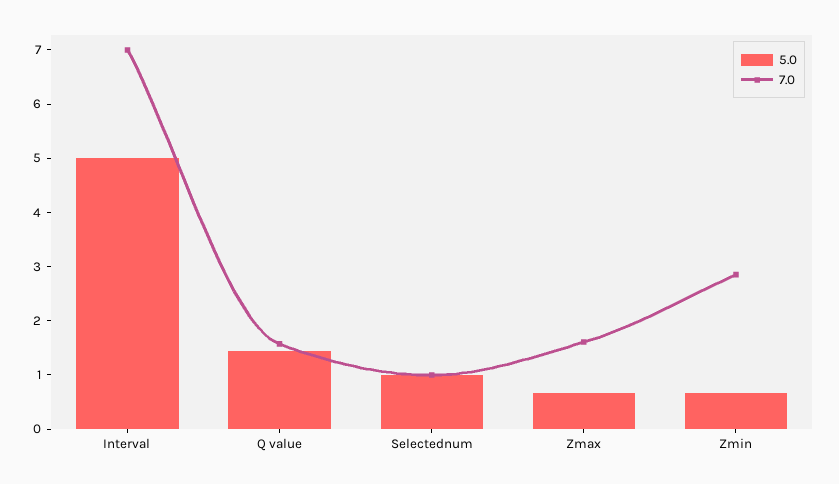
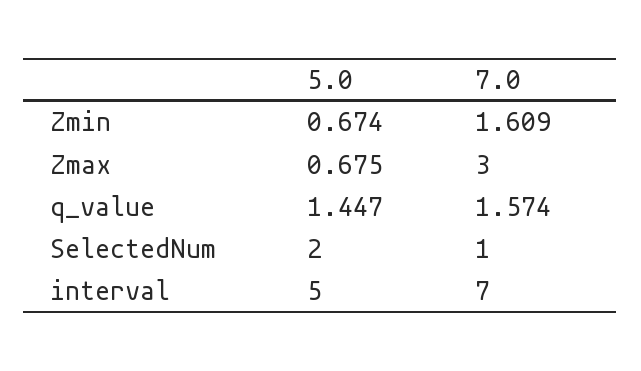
5.0, Selectednum: 1 -> 2
7.0, Zmax: 1.6 -> 3
7.0, Zmin: 2.8 -> 1.609

